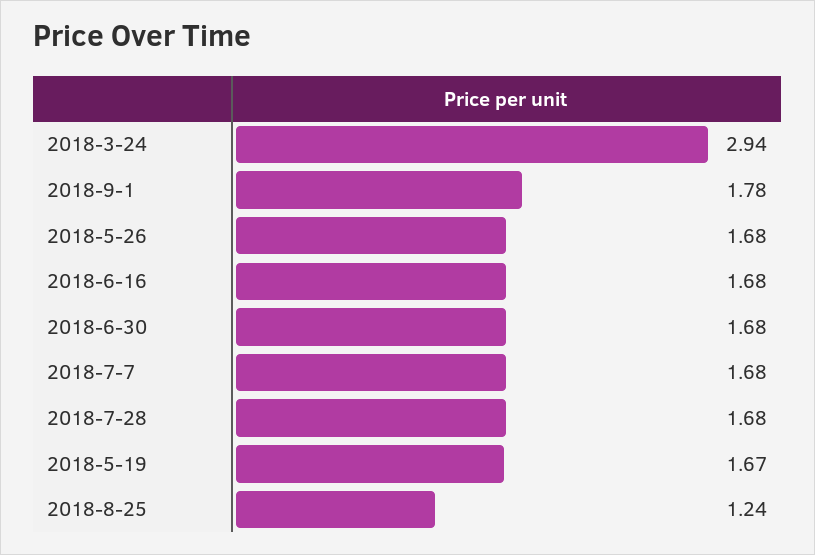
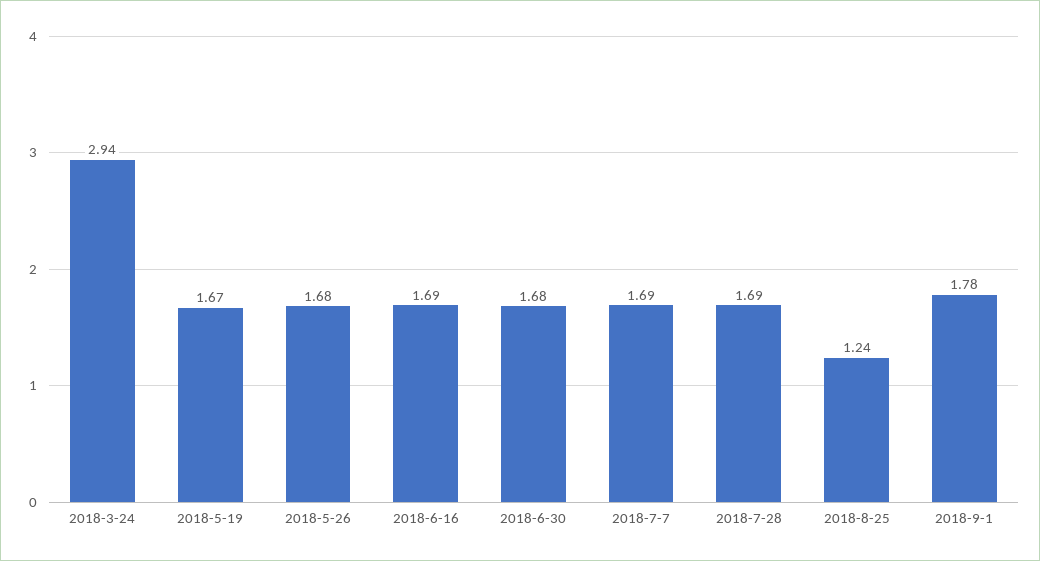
2018-6-16: 1.68 -> 1.69
2018-7-7: 1.68 -> 1.69
2018-7-28: 1.68 -> 1.69

